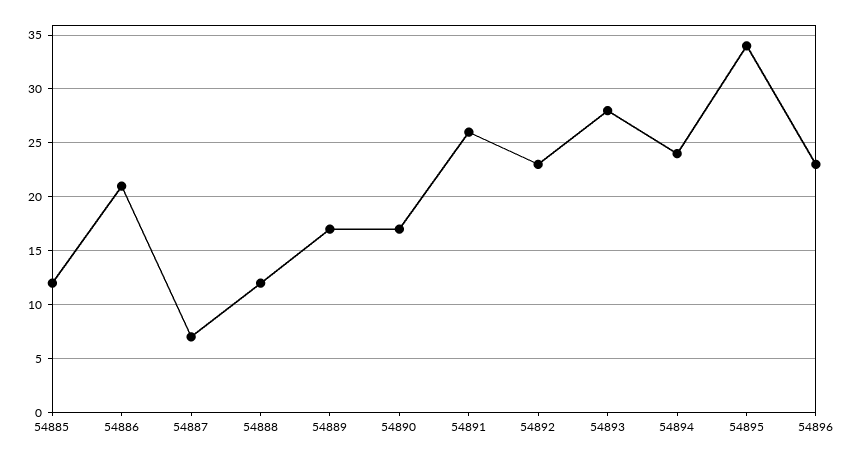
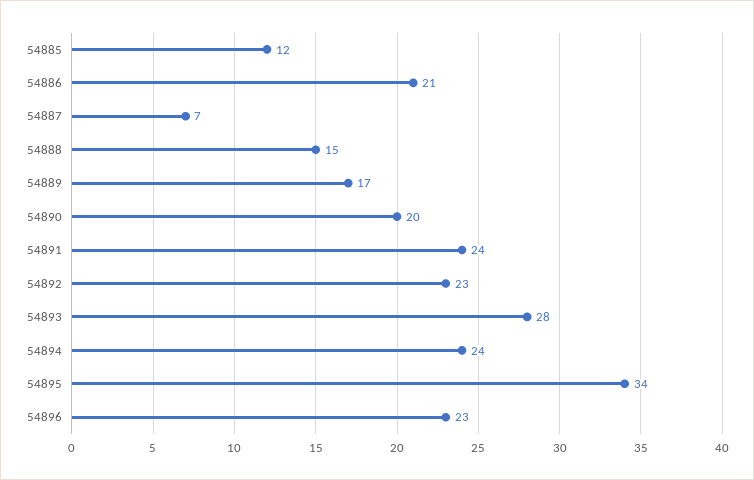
54888: 12 -> 15
54890: 17 -> 20
54891: 26 -> 24

